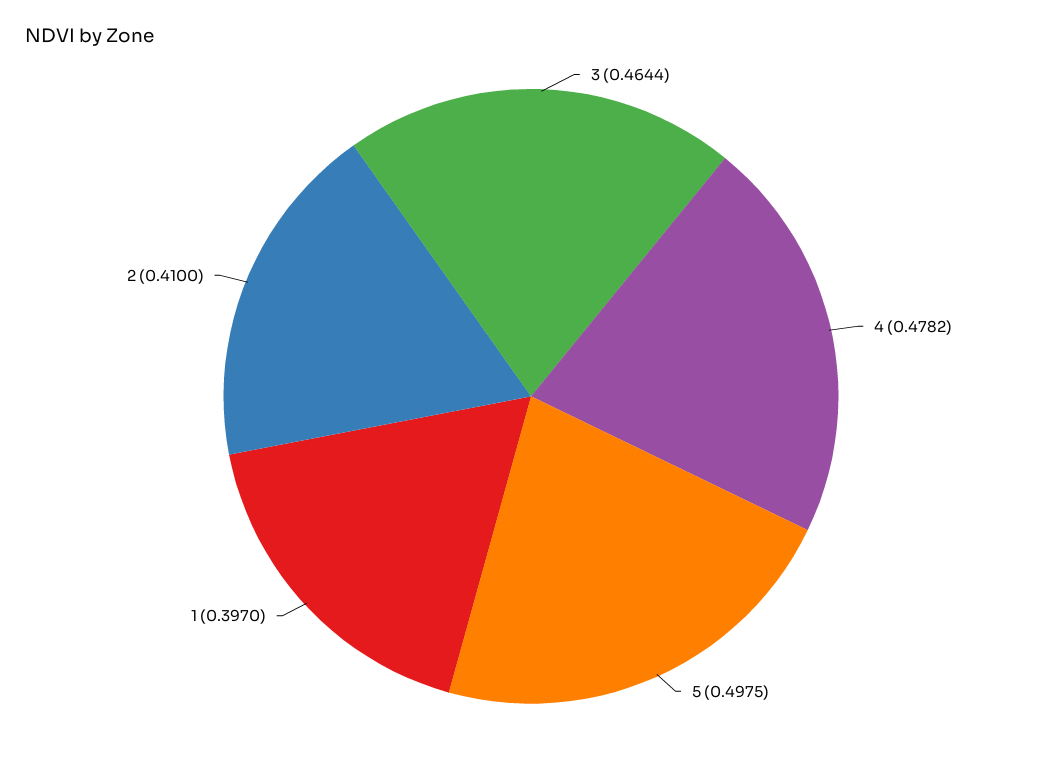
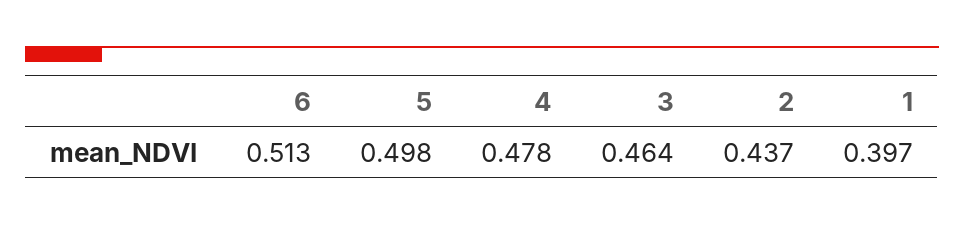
2: 0.41 -> 0.437
6: none -> 0.513

